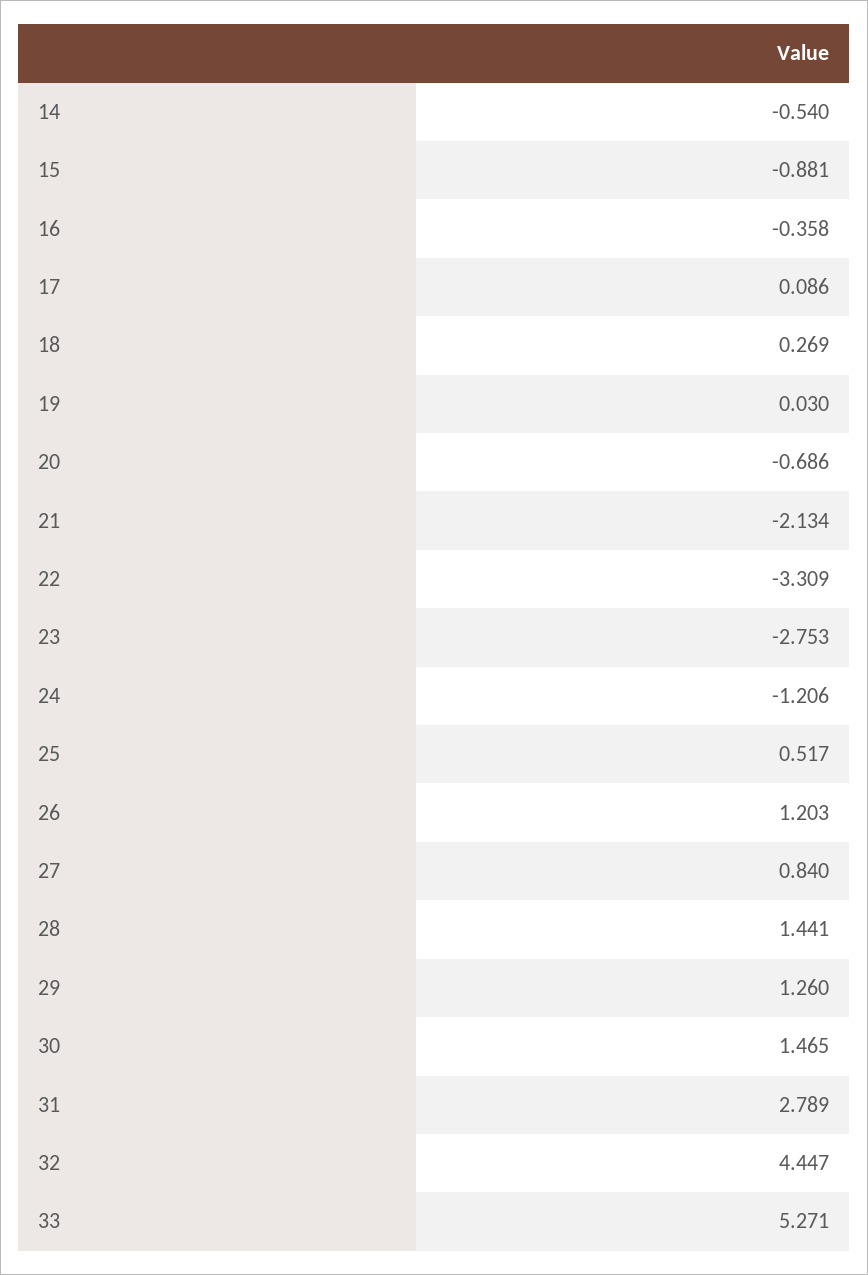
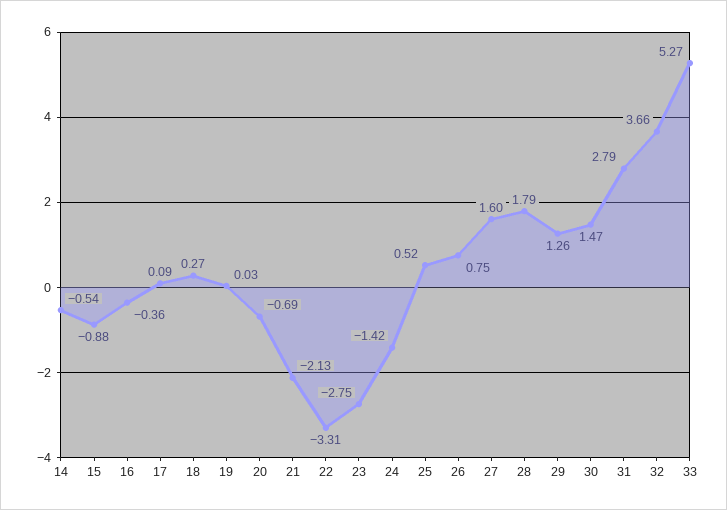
24: -1.206 -> -1.42
26: 1.203 -> 0.75
27: 0.84 -> 1.6
28: 1.441 -> 1.79
32: 4.447 -> 3.66

